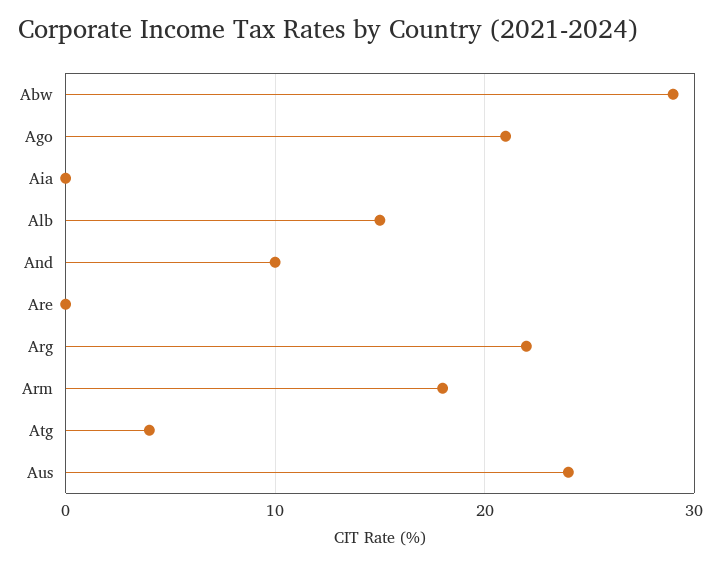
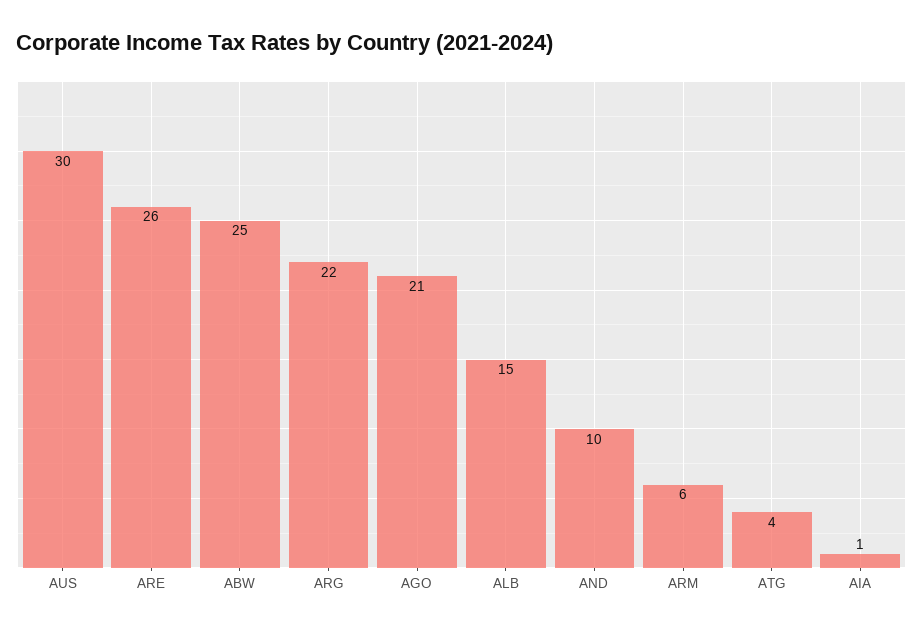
Abw: 29 -> 25
Aia: 0 -> 1
Are: 0 -> 26
Arm: 18 -> 6
Aus: 24 -> 30

